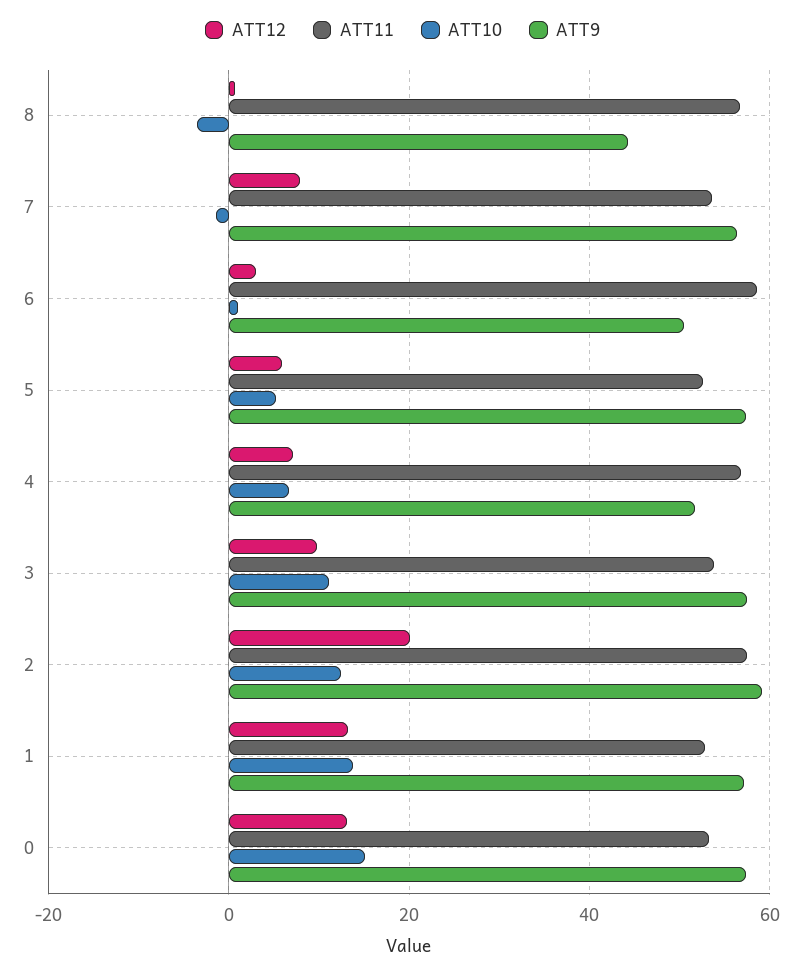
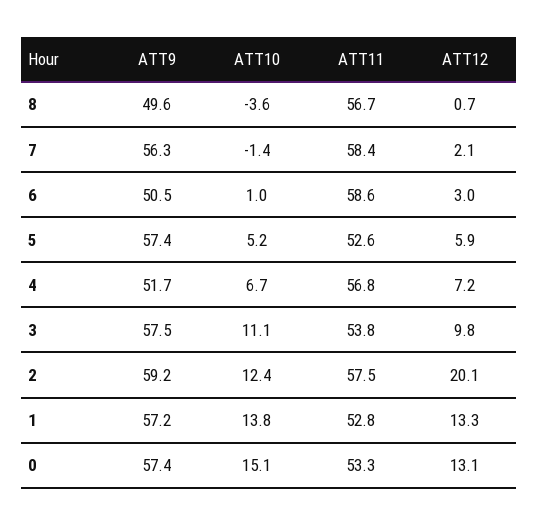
ATT9, 8: 44 -> 49.6
ATT12, 7: 8 -> 2.1
ATT11, 7: 54 -> 58.4

